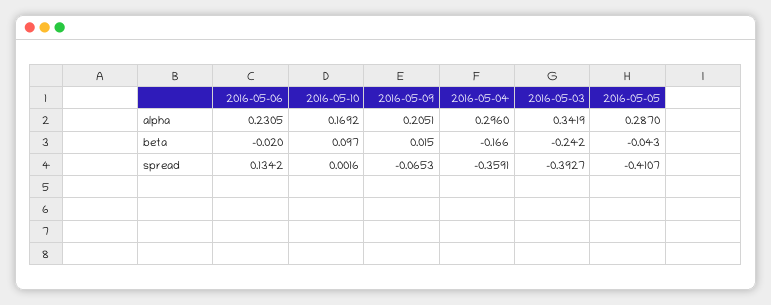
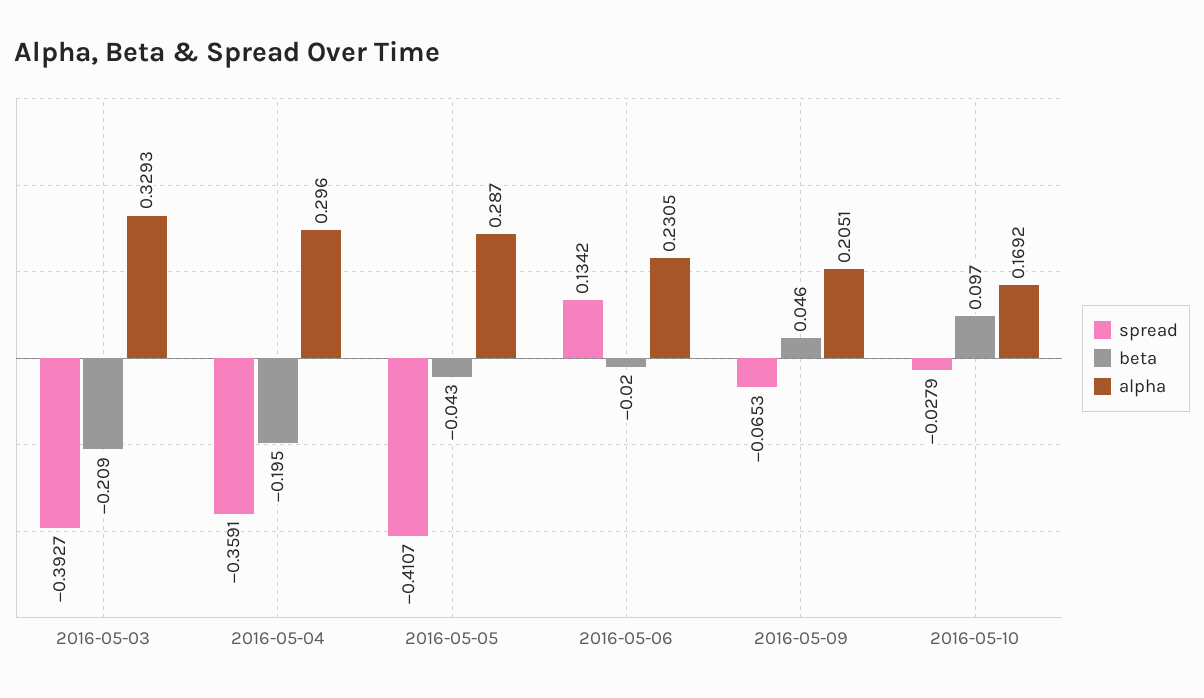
alpha, 2016-05-03: 0.3419 -> 0.3293
beta, 2016-05-09: 0.015 -> 0.046
beta, 2016-05-04: -0.166 -> -0.195
beta, 2016-05-03: -0.242 -> -0.209
spread, 2016-05-10: 0.0016 -> -0.0279

